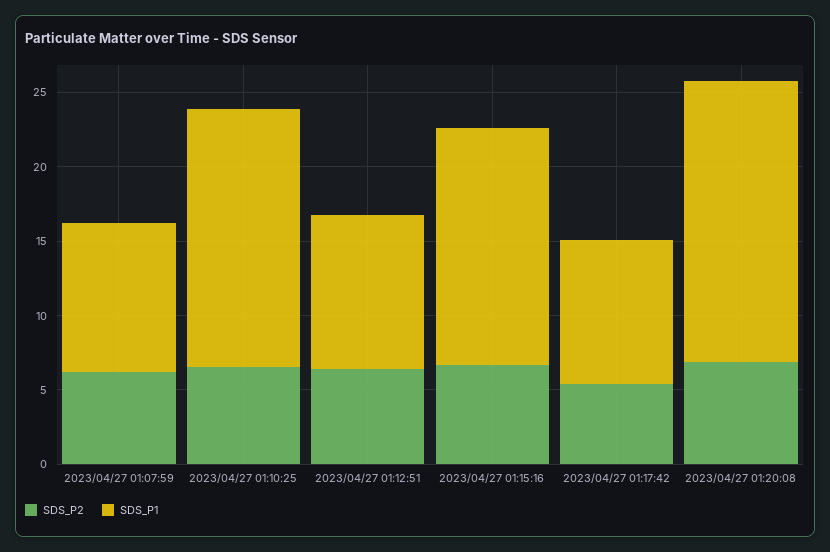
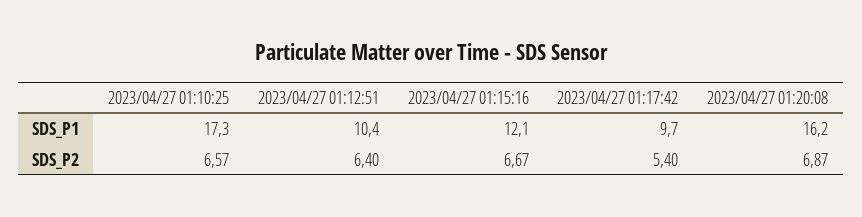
SDS_P2, 2023/04/27 01:07:59: 6 -> none
SDS_P1, 2023/04/27 01:07:59: 10 -> none
SDS_P1, 2023/04/27 01:15:16: 16 -> 12.1
SDS_P1, 2023/04/27 01:20:08: 19 -> 16.2

